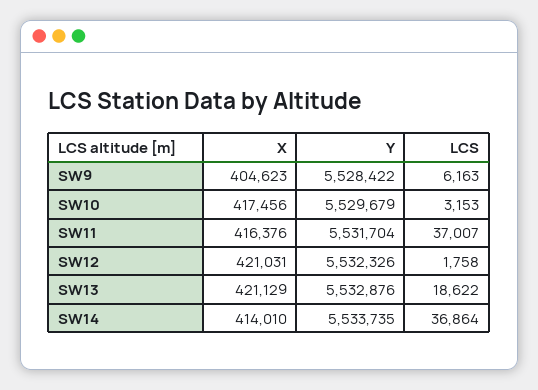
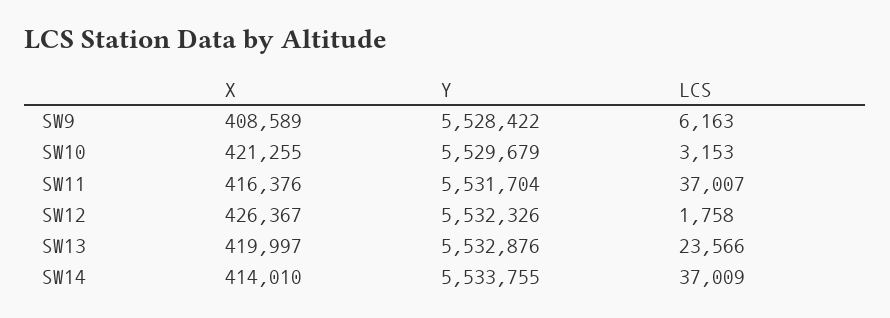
X, SW9: 404623 -> 408589
X, SW10: 417456 -> 421255
X, SW12: 421031 -> 426367
X, SW13: 421129 -> 419997
LCS, SW13: 18622 -> 23566
Y, SW14: 5533735 -> 5533755
LCS, SW14: 36864 -> 37009

